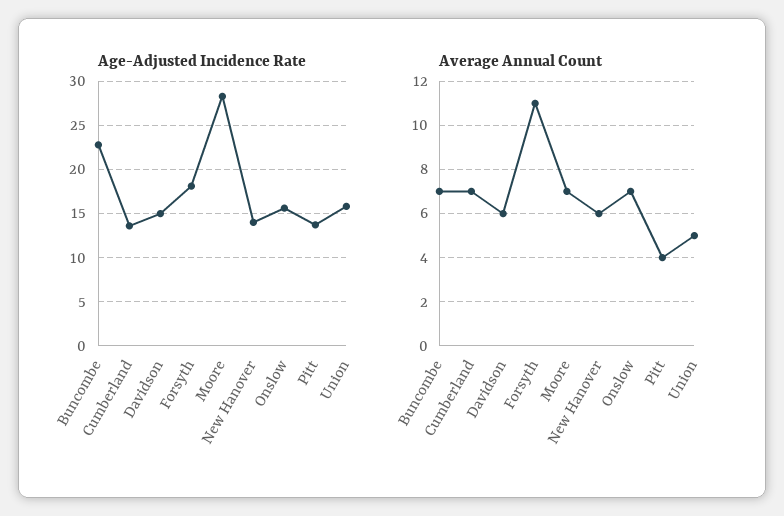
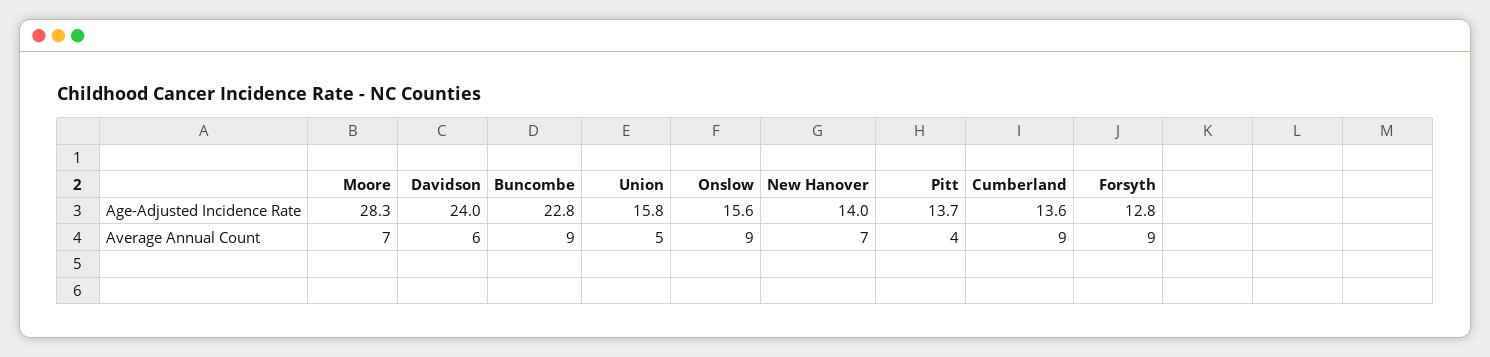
Age-Adjusted Incidence Rate, Davidson: 15 -> 24
Age-Adjusted Incidence Rate, Forsyth: 18 -> 12.8
Average Annual Count, Buncombe: 7 -> 9
Average Annual Count, Cumberland: 7 -> 9
Average Annual Count, Forsyth: 11 -> 9
Average Annual Count, New Hanover: 6 -> 7
Average Annual Count, Onslow: 7 -> 9

